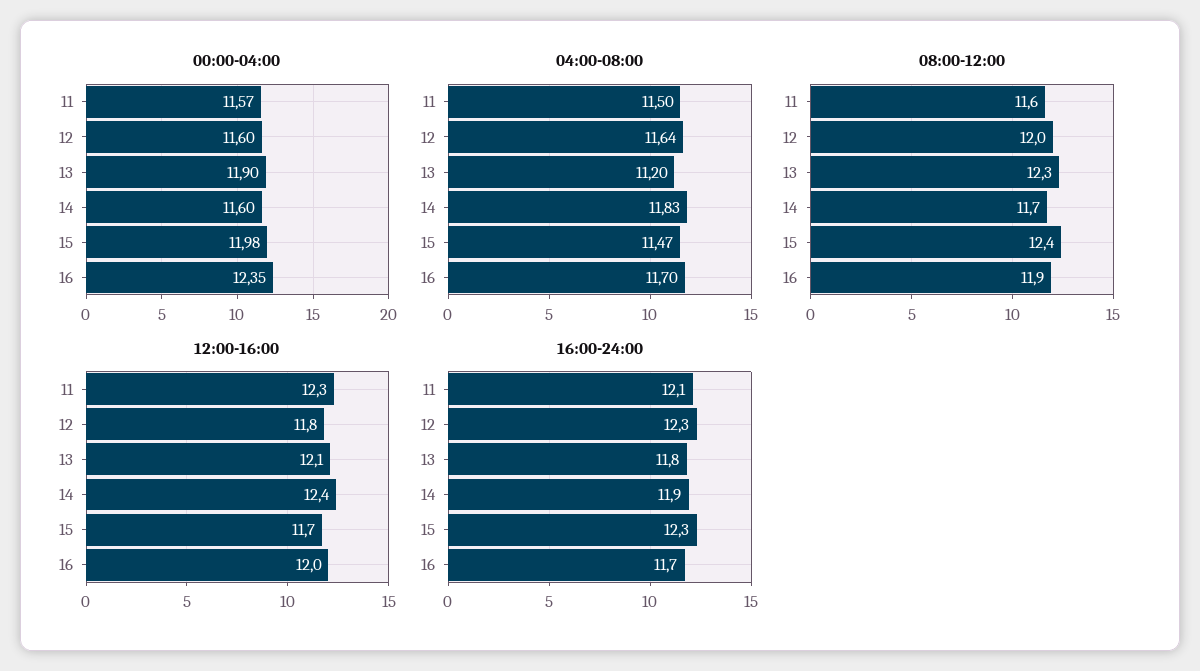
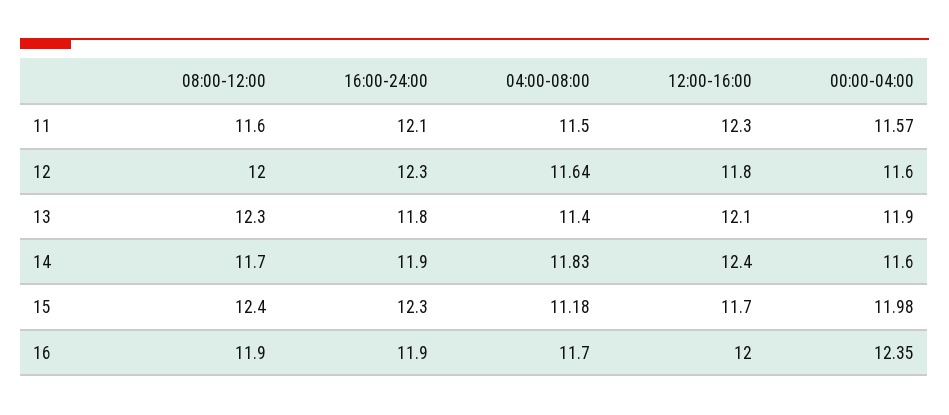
04:00-08:00, 13: 11.2 -> 11.4
04:00-08:00, 15: 11.47 -> 11.18
16:00-24:00, 16: 11.7 -> 11.9

